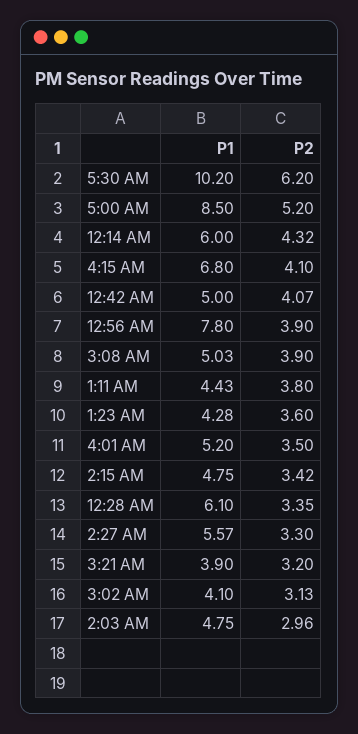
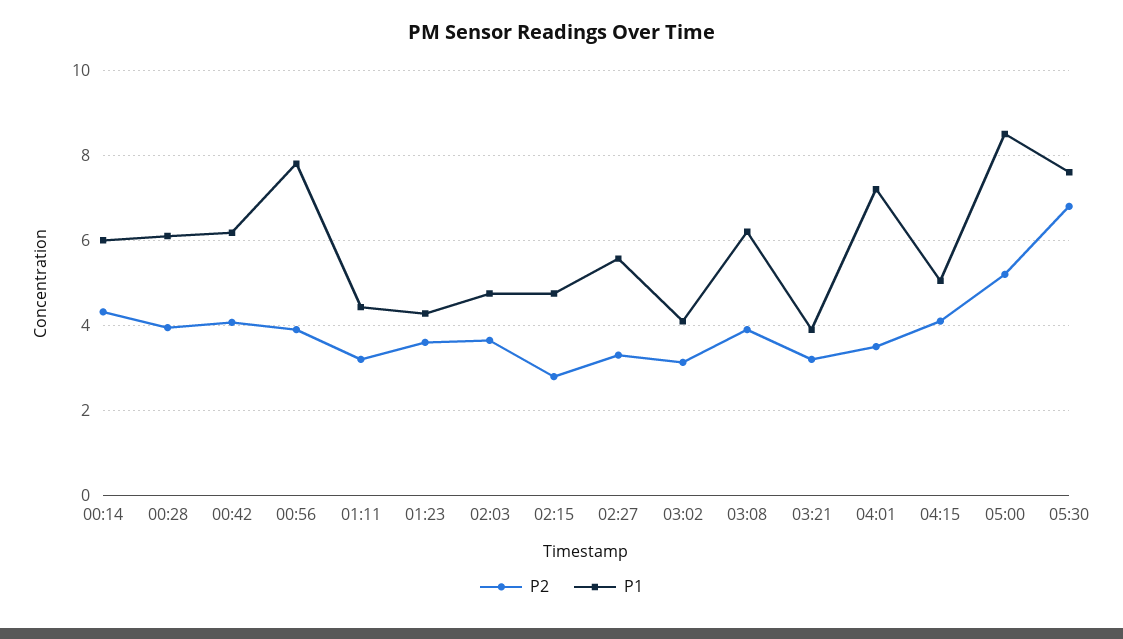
P1, 5:30 AM: 10.2 -> 7.6
P2, 5:30 AM: 6.2 -> 6.8
P1, 4:15 AM: 6.8 -> 5
P1, 12:42 AM: 5 -> 6.2
P1, 3:08 AM: 5.03 -> 6.2
P2, 1:11 AM: 3.8 -> 3.2
P1, 4:01 AM: 5.2 -> 7.2
P2, 2:15 AM: 3.42 -> 2.8
P2, 12:28 AM: 3.35 -> 4
P2, 2:03 AM: 2.96 -> 3.6

